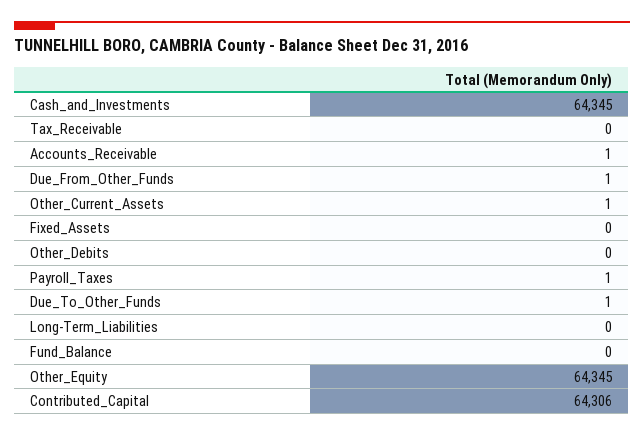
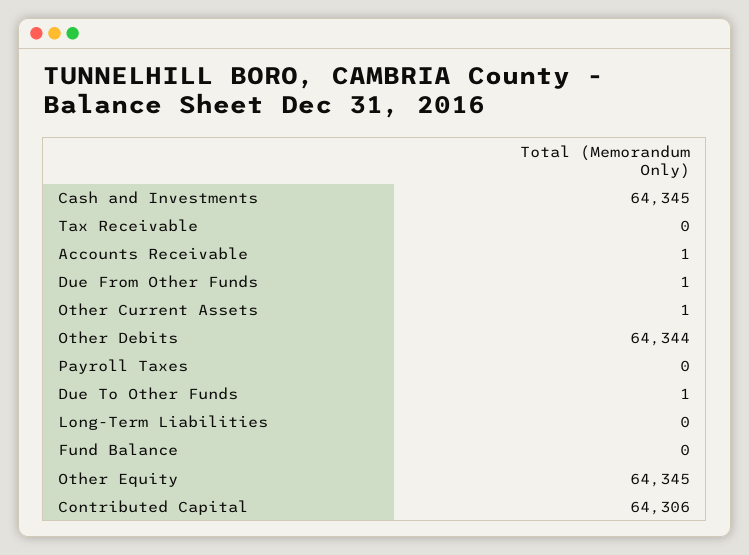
Fixed_Assets: 0 -> none
Other_Debits: 0 -> 64344
Payroll_Taxes: 1 -> 0

